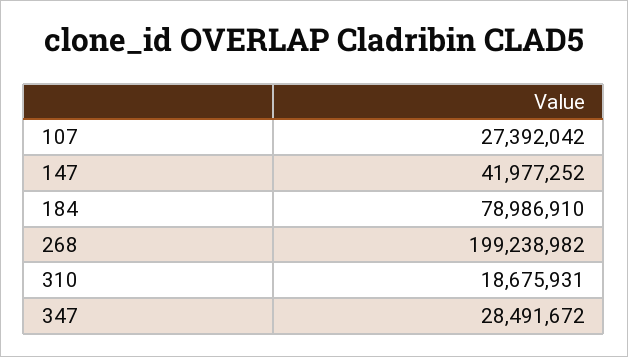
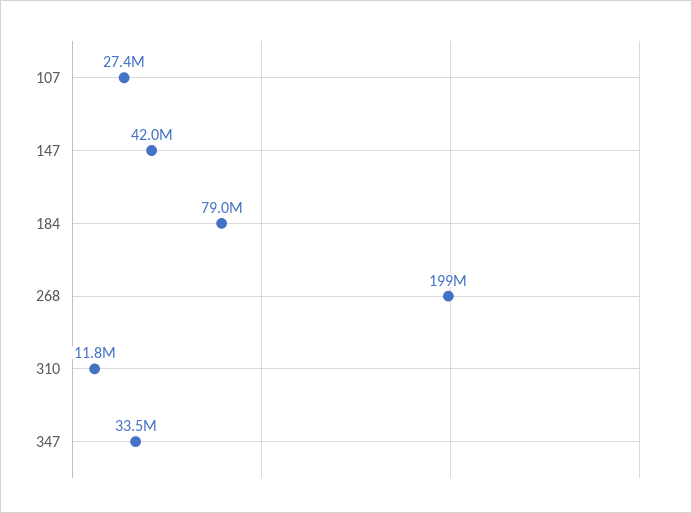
310: 18675931 -> 11800000
347: 28491672 -> 33500000

